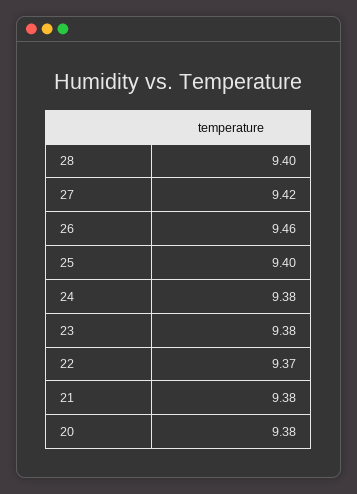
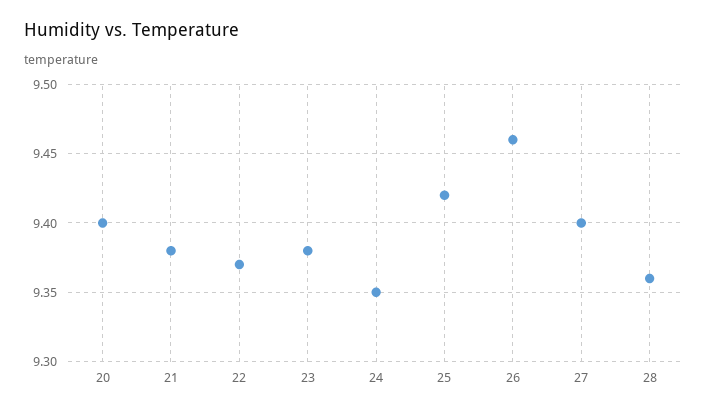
28: 9.4 -> 9.36
27: 9.42 -> 9.4
25: 9.4 -> 9.42
24: 9.38 -> 9.35
20: 9.38 -> 9.4

